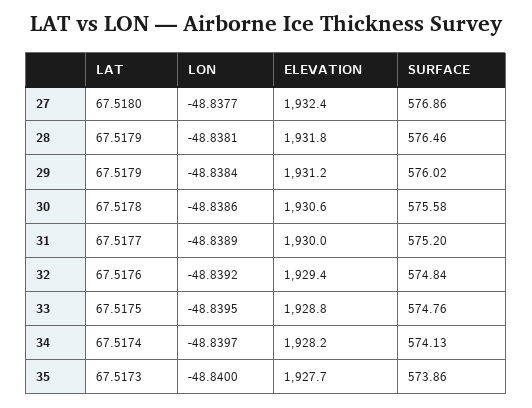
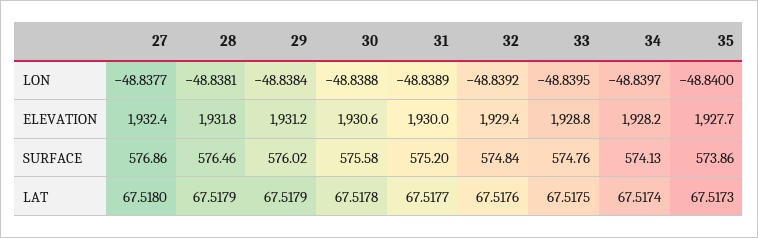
LON, 30: -48.8386 -> -48.8388

